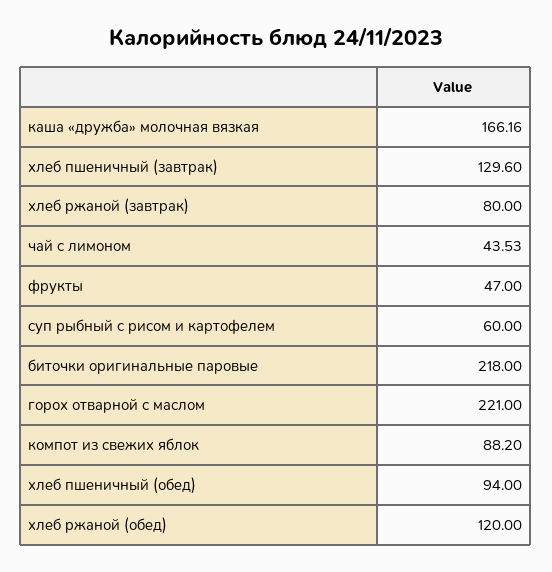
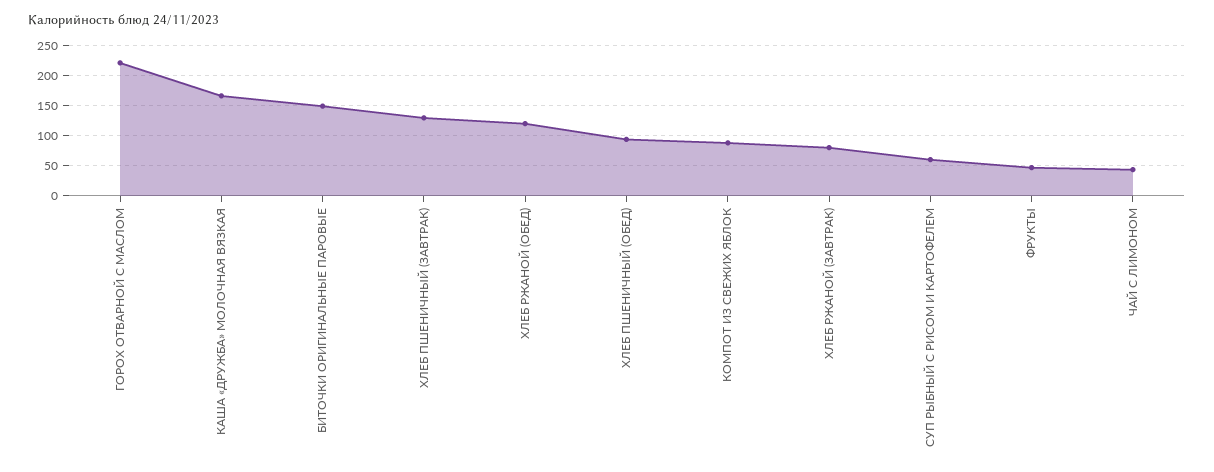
биточки оригинальные паровые: 218 -> 150

